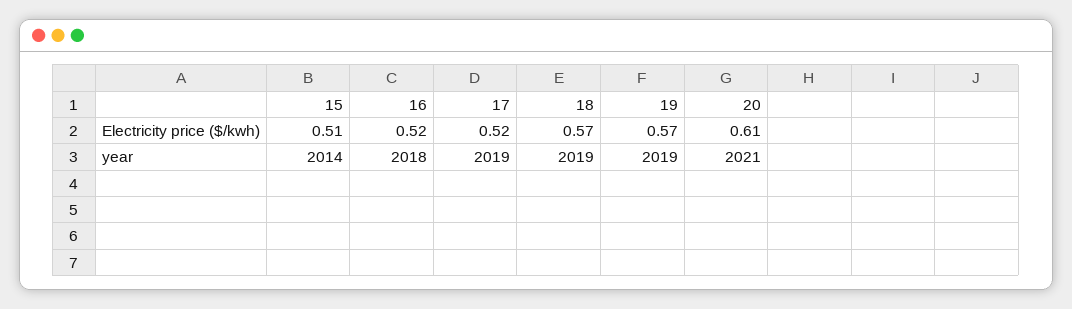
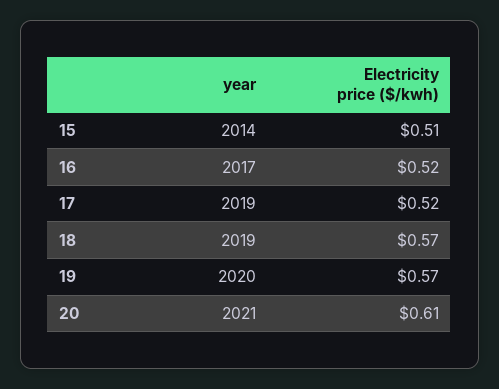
16, year: 2018 -> 2017
19, year: 2019 -> 2020

